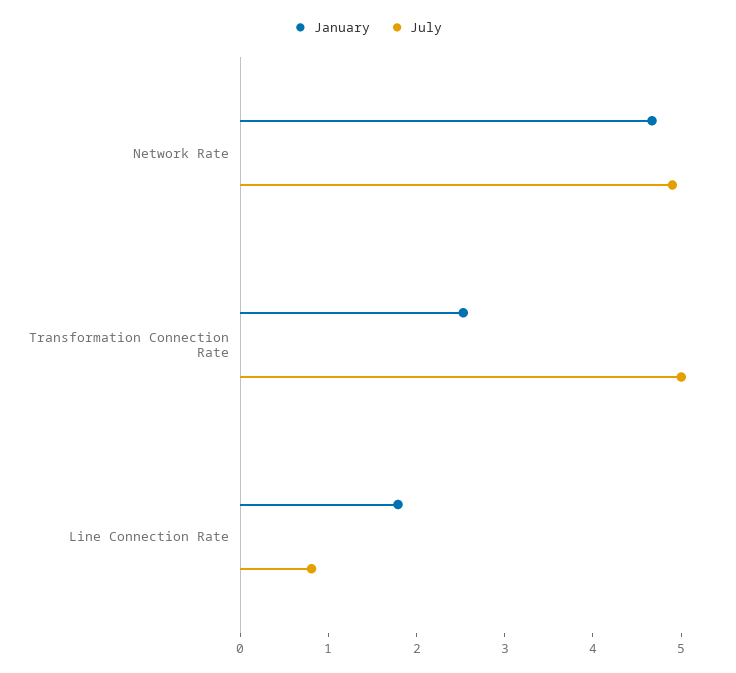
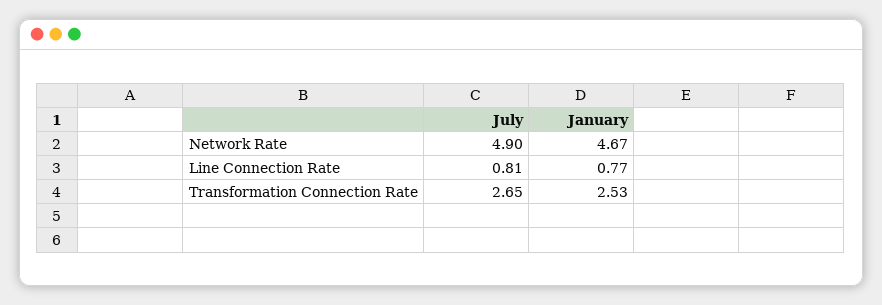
July, Transformation Connection Rate: 5 -> 2.65
January, Line Connection Rate: 1.8 -> 0.77

